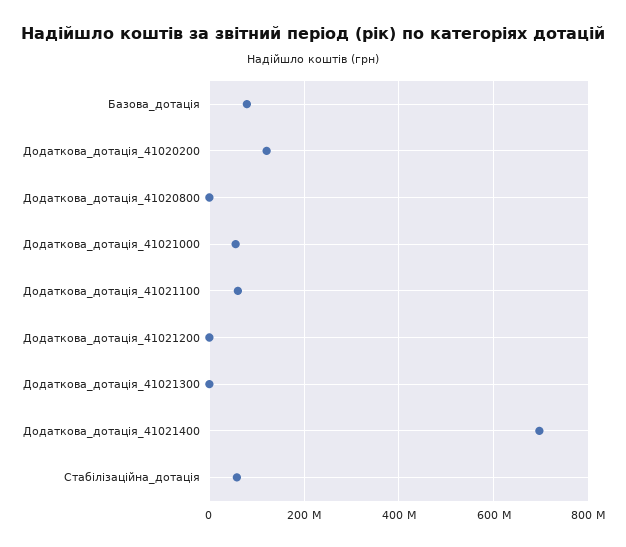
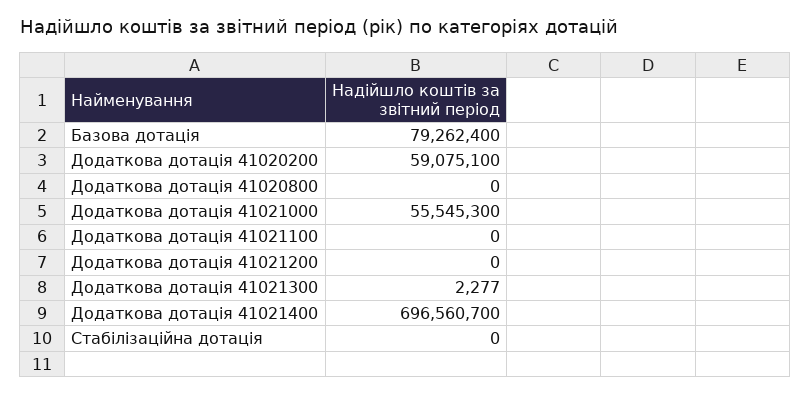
Додаткова_дотація_41020200: 120000000 -> 59075100
Додаткова_дотація_41021100: 60000000 -> 0
Стабілізаційна_дотація: 60000000 -> 0

